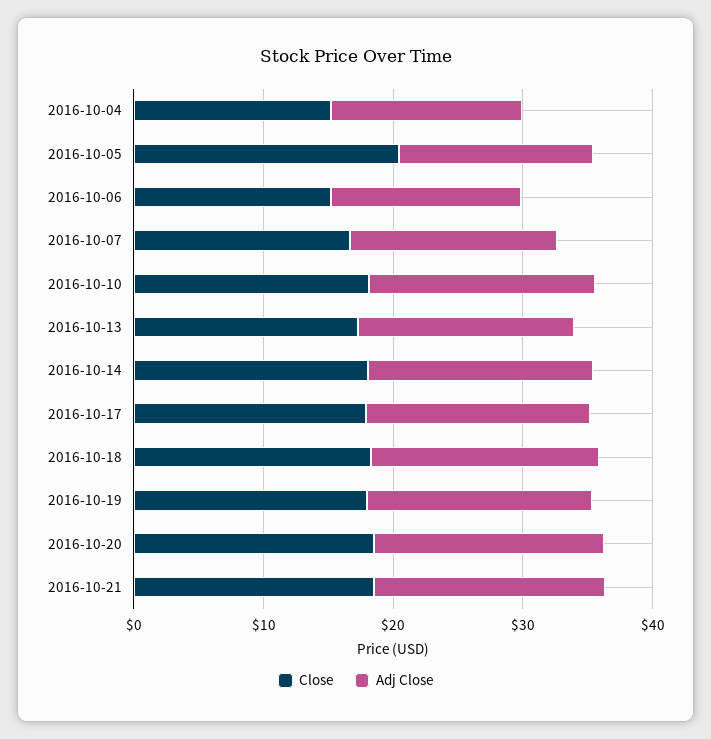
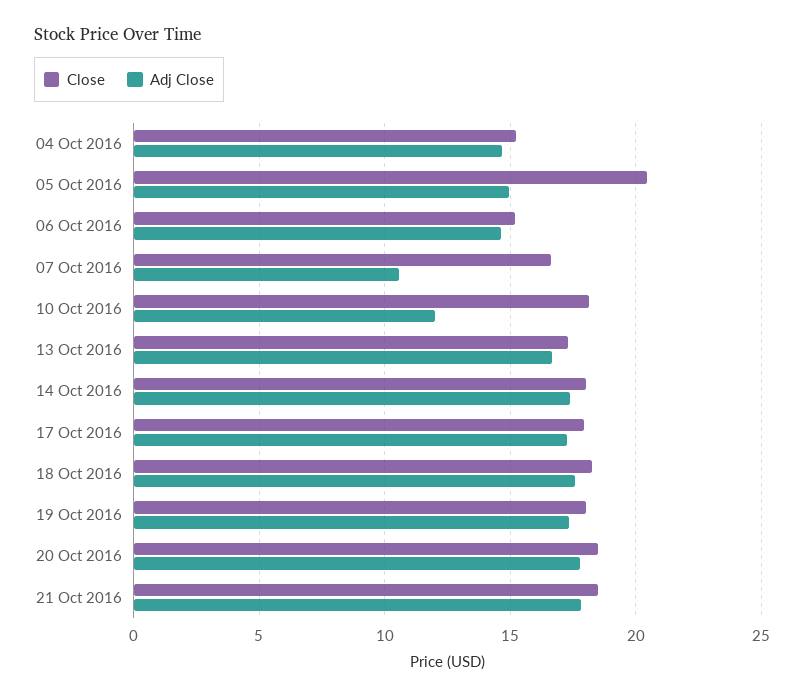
Adj Close, 2016-10-07: 16 -> 10.5
Adj Close, 2016-10-10: 18 -> 12

